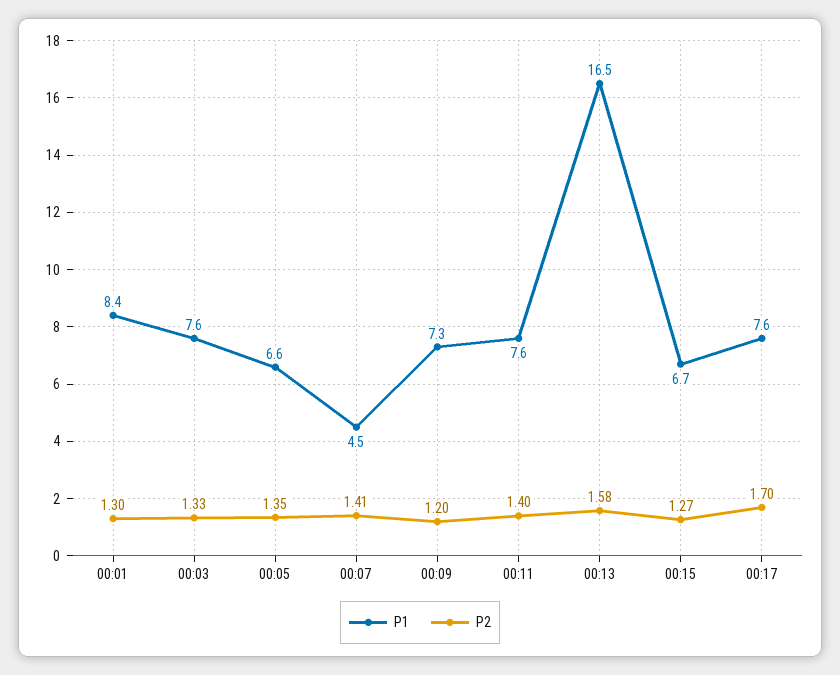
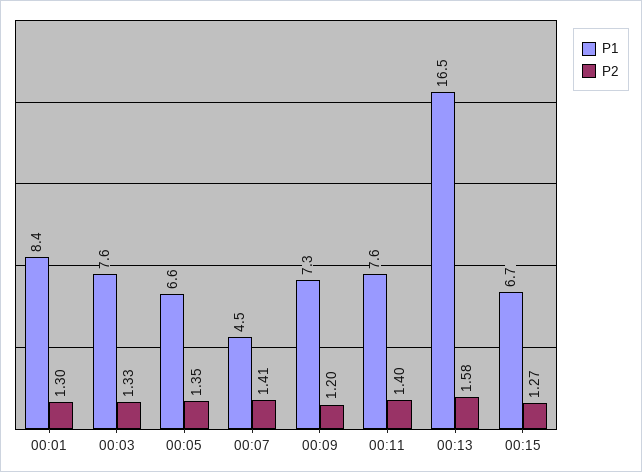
P1, 00:17: 7.6 -> none
P2, 00:17: 1.7 -> none

